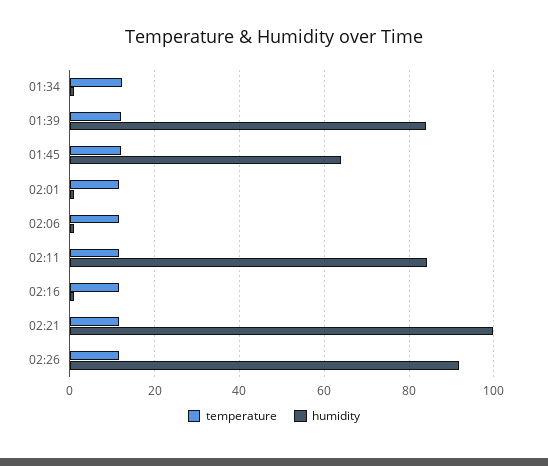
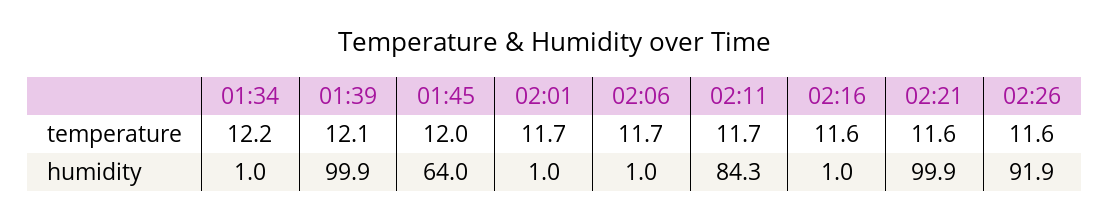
humidity, 01:39: 84 -> 99.9

